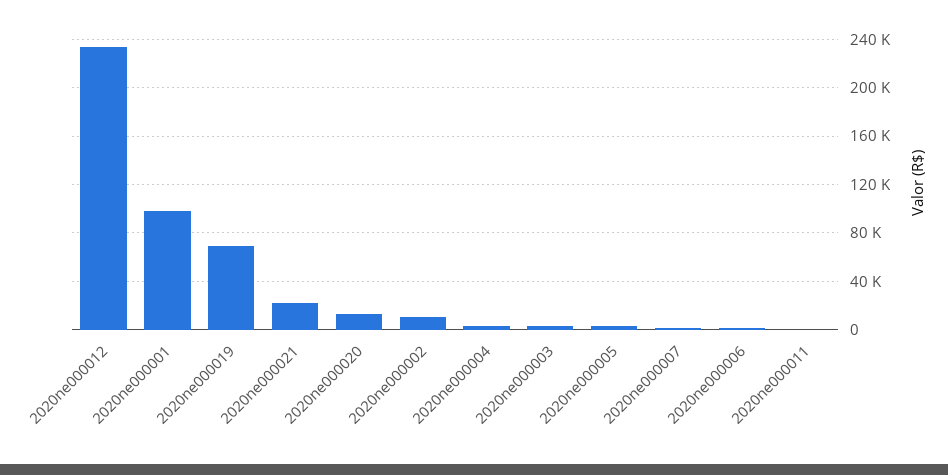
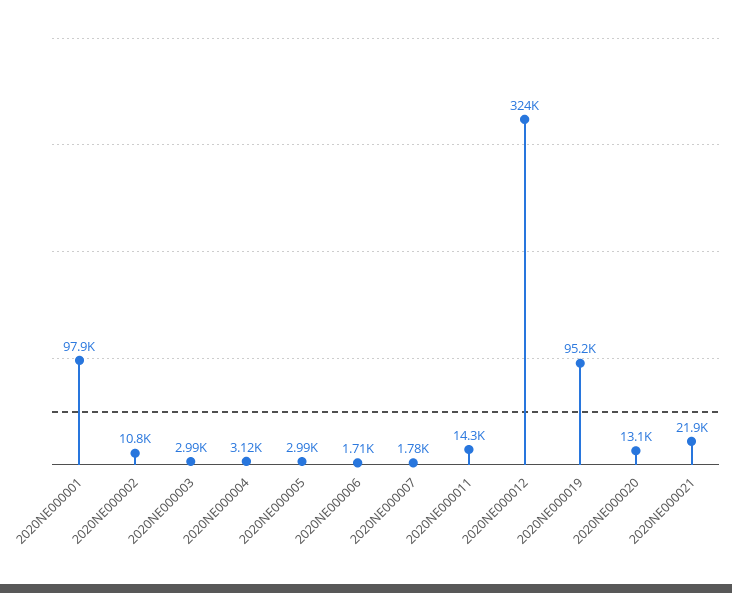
2020ne000012: 235000 -> 324000
2020ne000019: 70000 -> 95200
2020ne000011: 0 -> 14300

